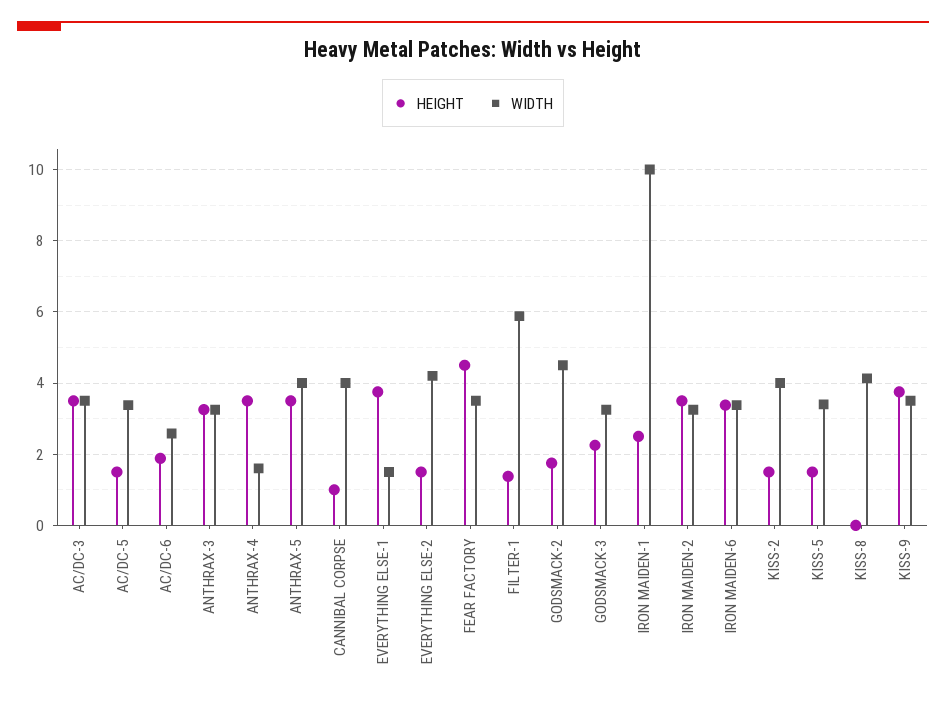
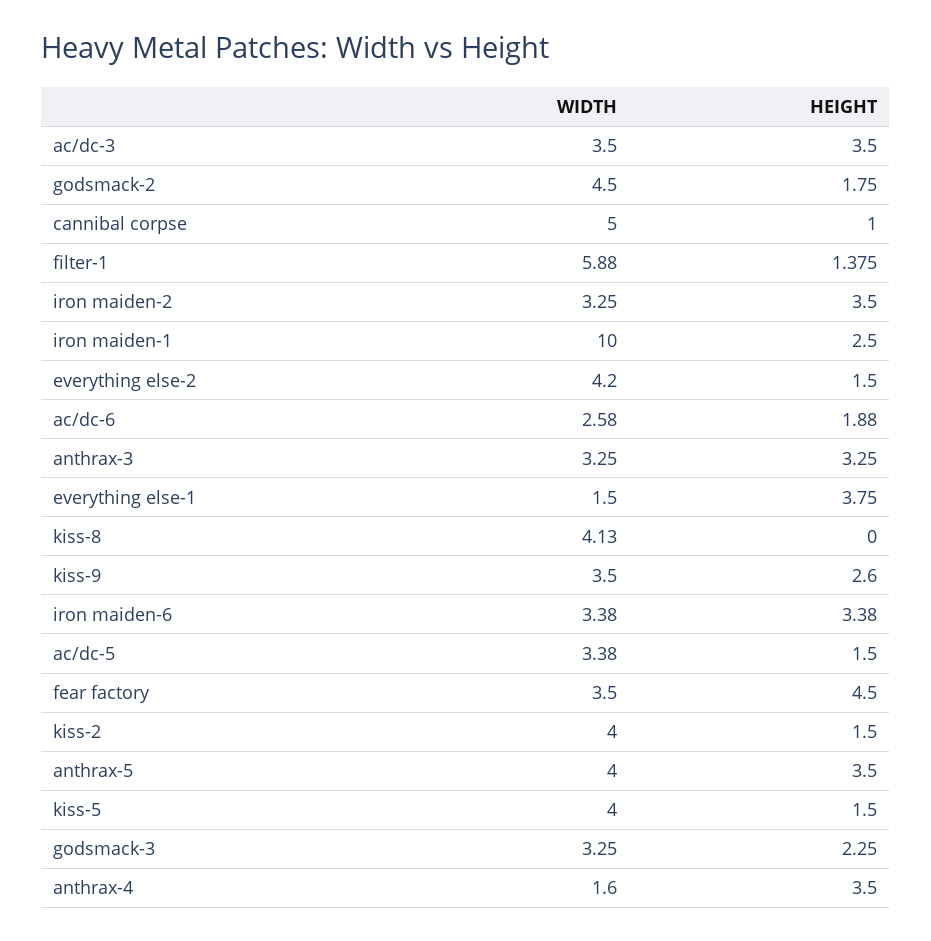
WIDTH, CANNIBAL CORPSE: 4 -> 5
WIDTH, KISS-5: 3.4 -> 4
HEIGHT, KISS-9: 3.8 -> 2.6

